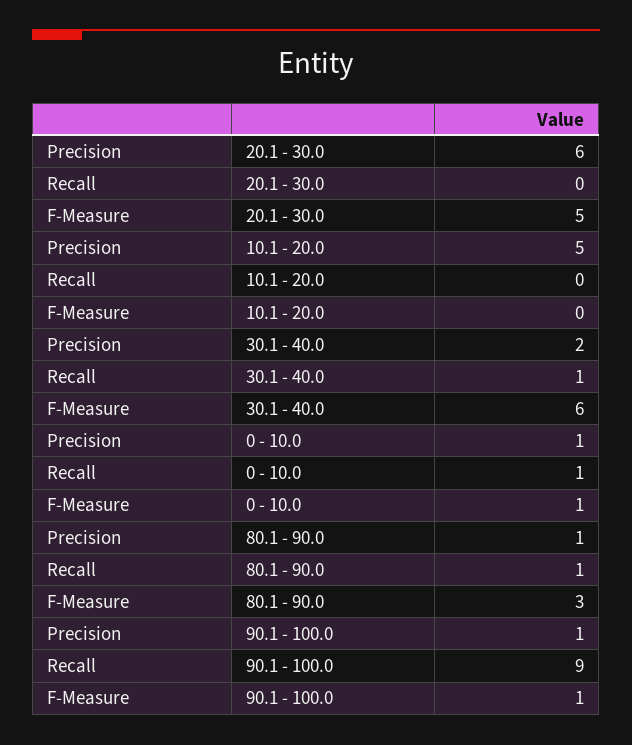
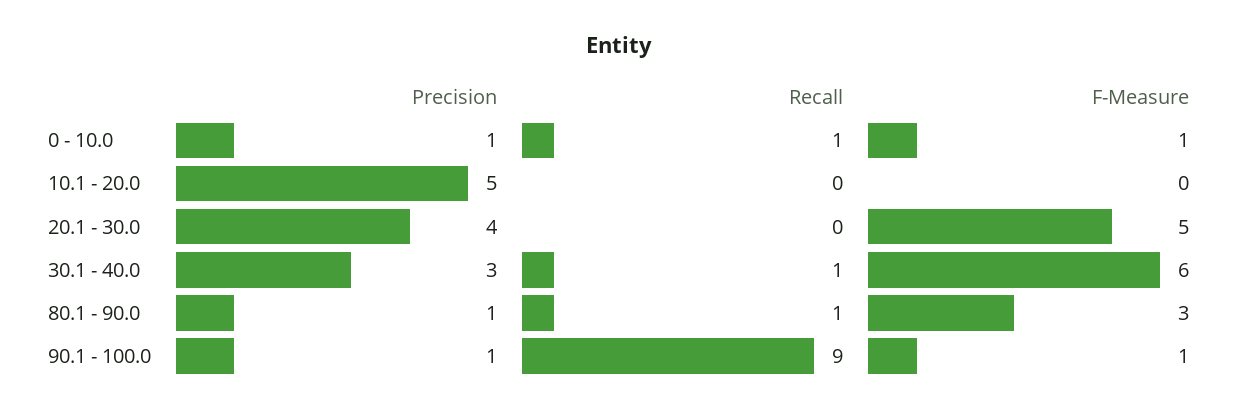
Precision, 20.1 - 30.0: 6 -> 4
Precision, 30.1 - 40.0: 2 -> 3

